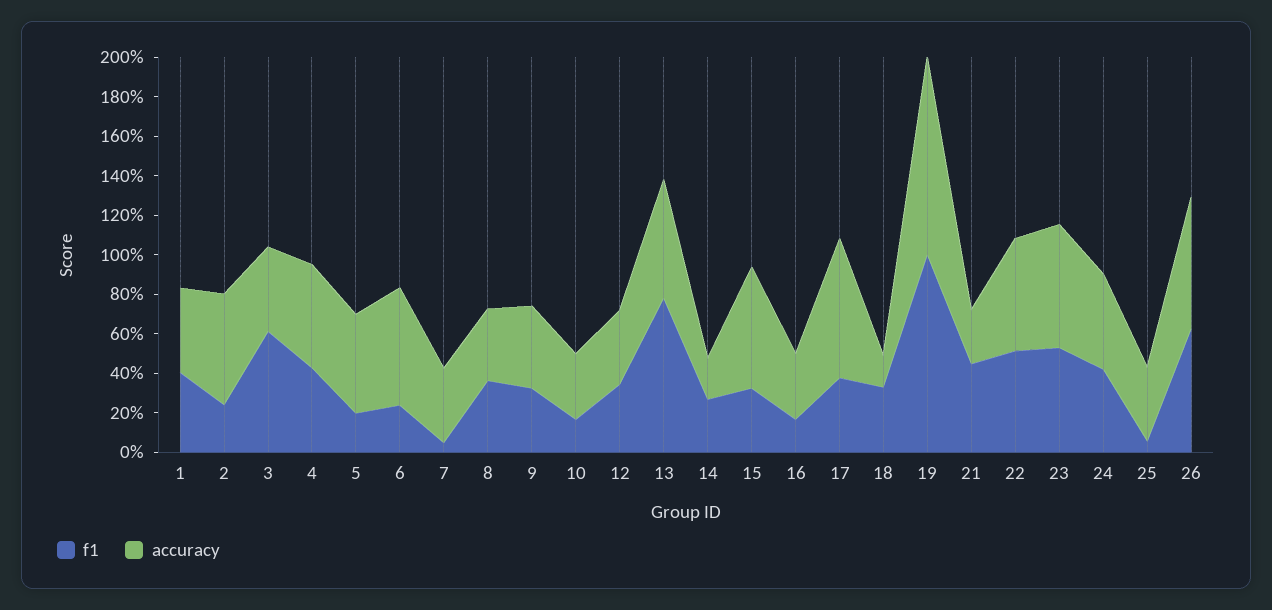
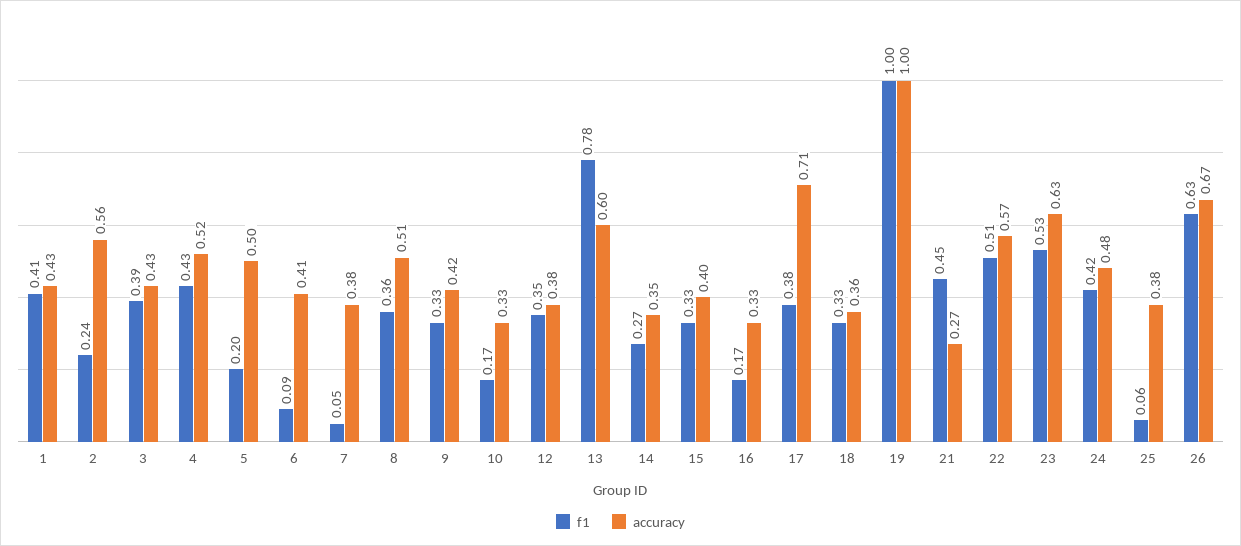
f1, 3: 0.6 -> 0.39
f1, 6: 0.25 -> 0.09
accuracy, 6: 0.6 -> 0.41
accuracy, 8: 0.35 -> 0.51
accuracy, 14: 0.2 -> 0.35
accuracy, 15: 0.6 -> 0.4
accuracy, 18: 0.15 -> 0.36

